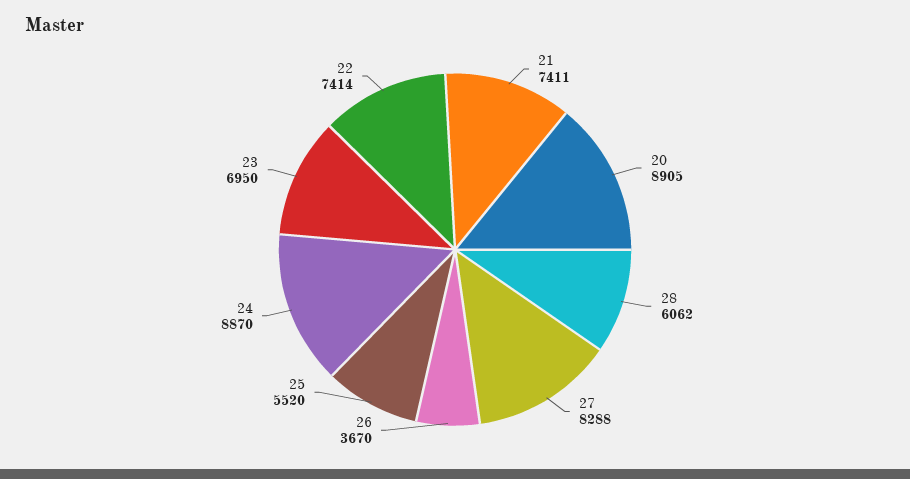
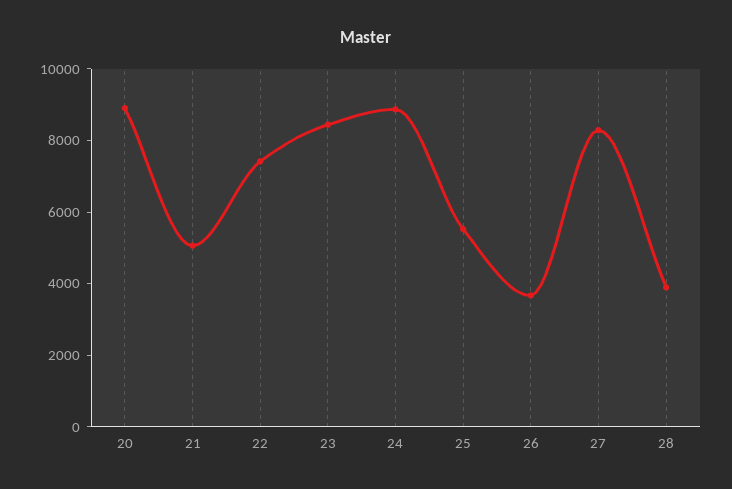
21: 7411 -> 5000
28: 6062 -> 4000
23: 6950 -> 8500

